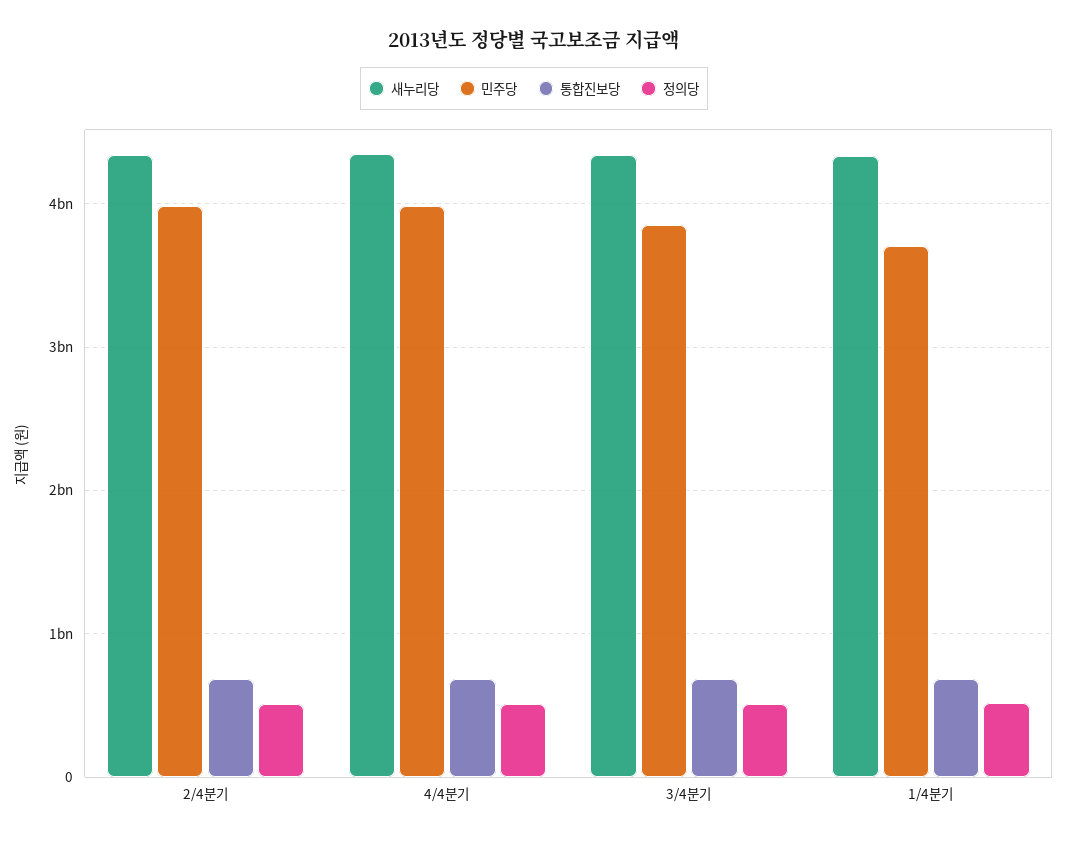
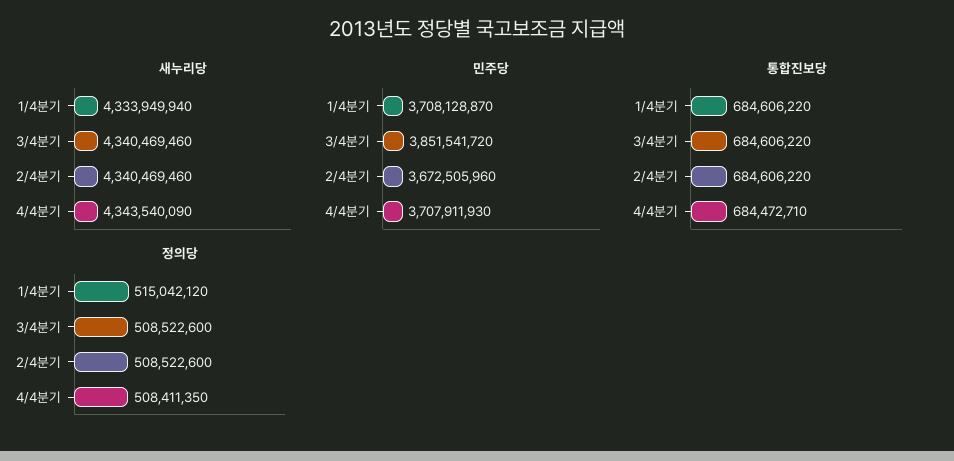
민주당, 2/4분기: 4000000000 -> 3672505960
민주당, 4/4분기: 4000000000 -> 3707911930

